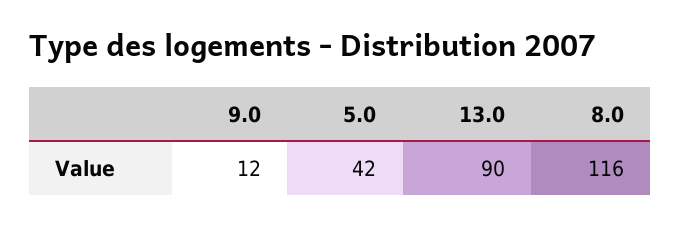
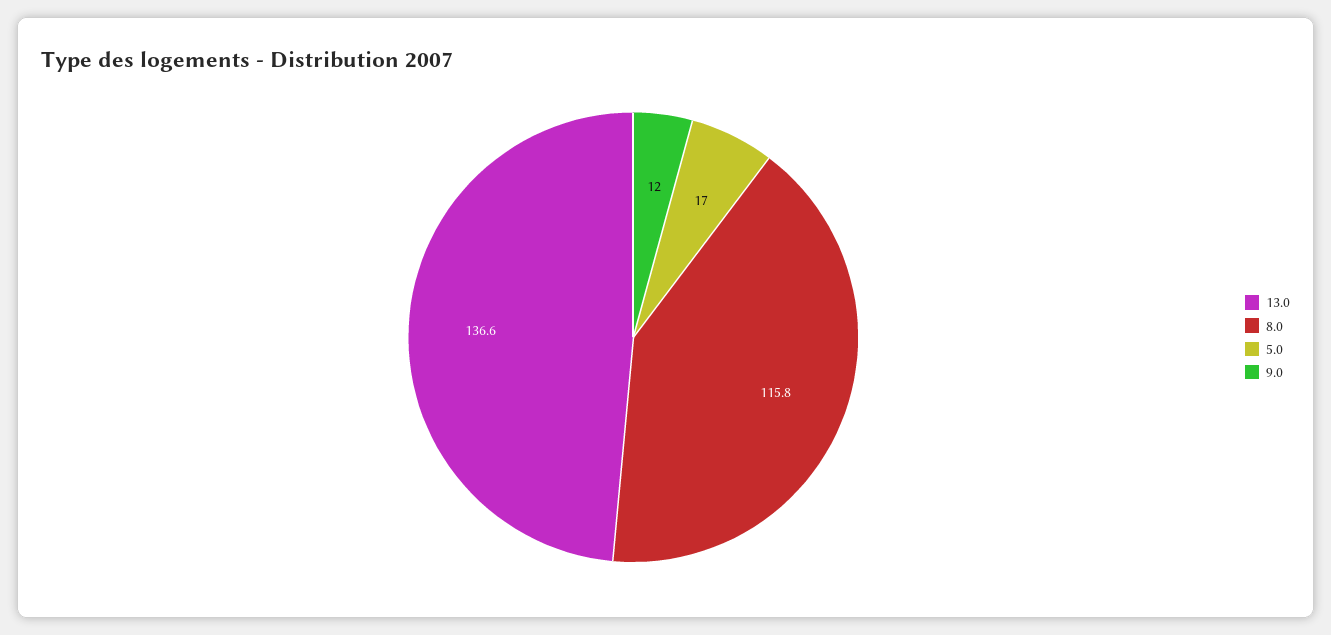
5.0: 42 -> 17
13.0: 90 -> 136.6

